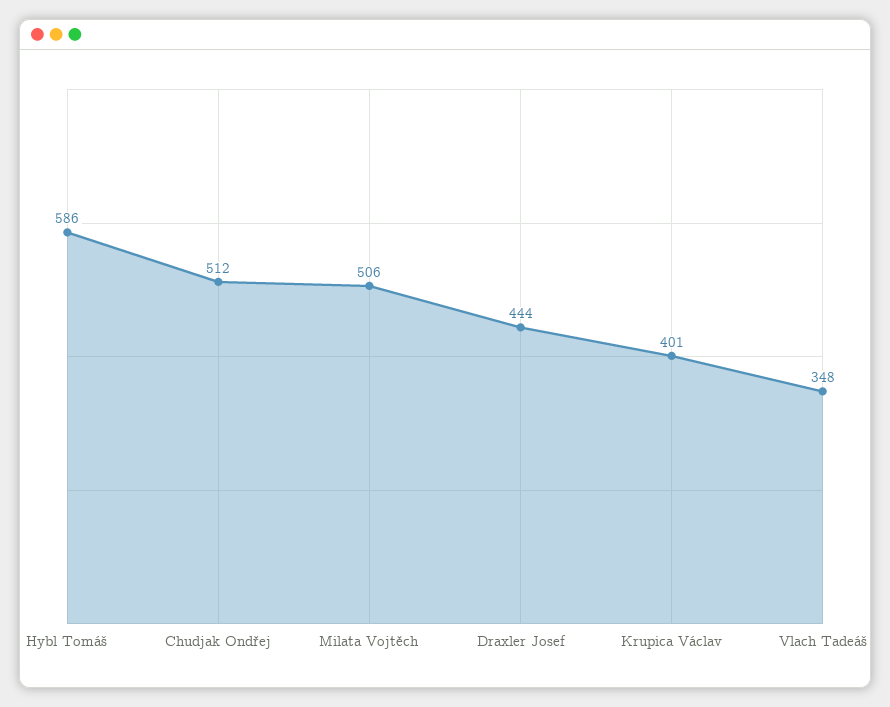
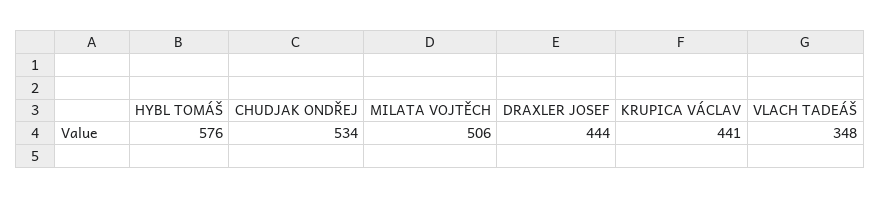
Hybl Tomáš: 586 -> 576
Chudjak Ondřej: 512 -> 534
Krupica Václav: 401 -> 441

